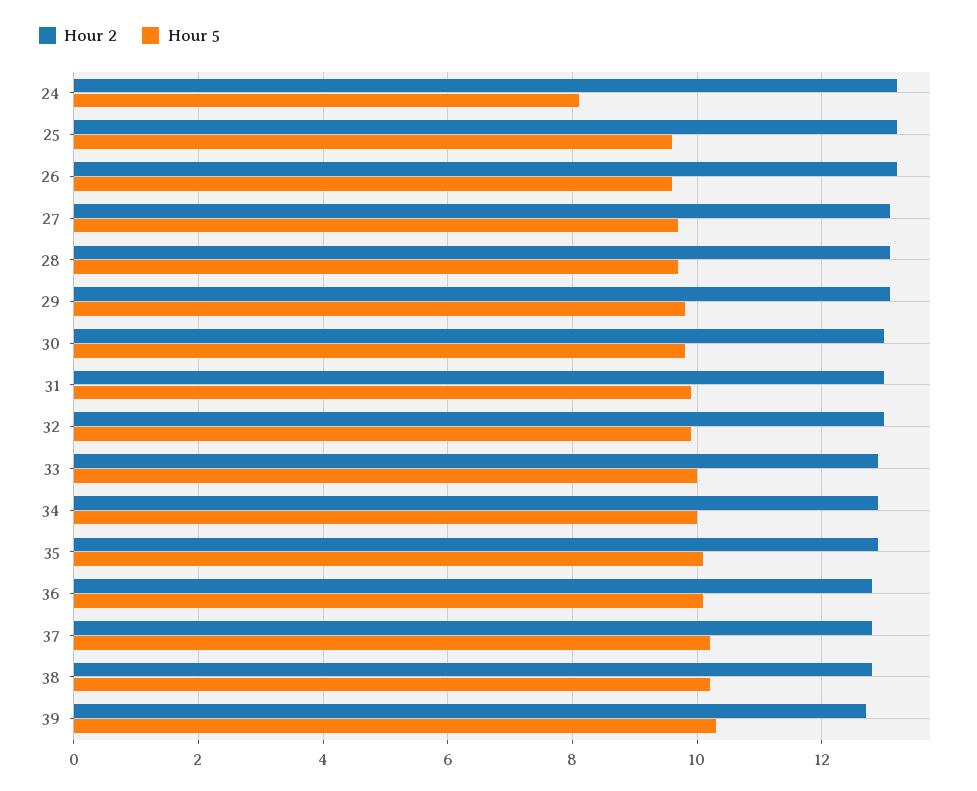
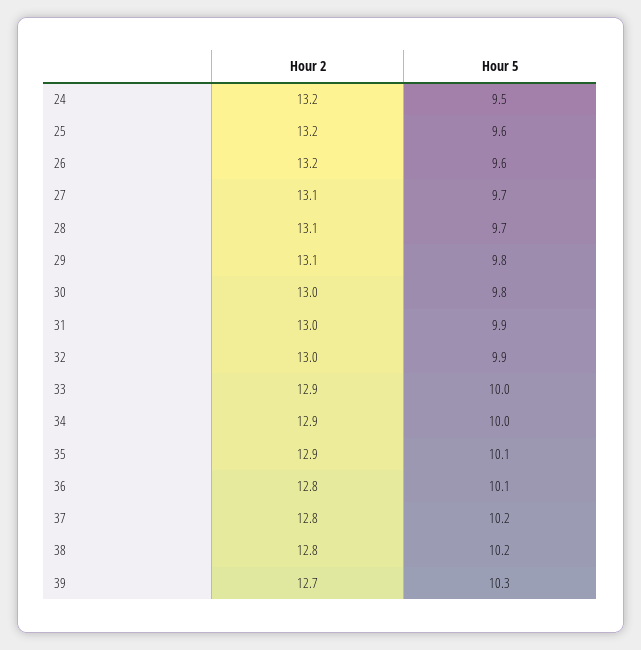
Hour 5, 24: 8 -> 9.5

